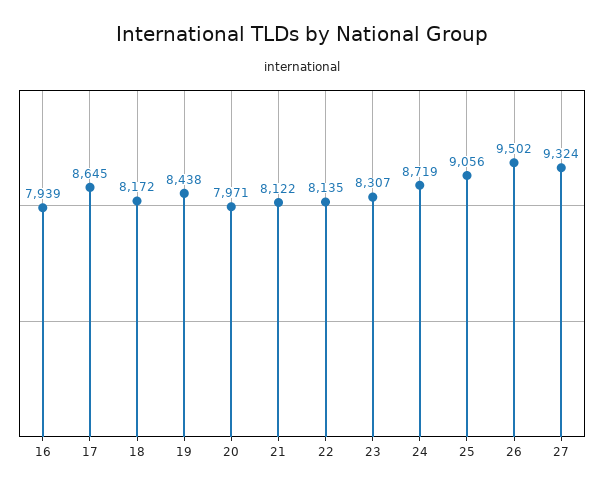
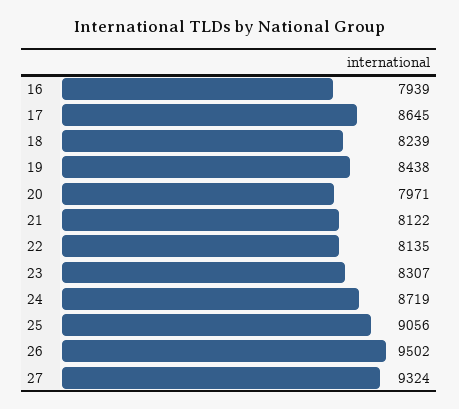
18: 8172 -> 8239

